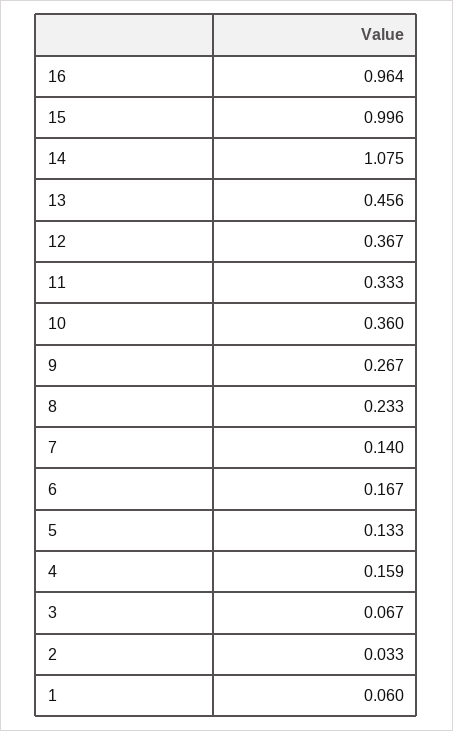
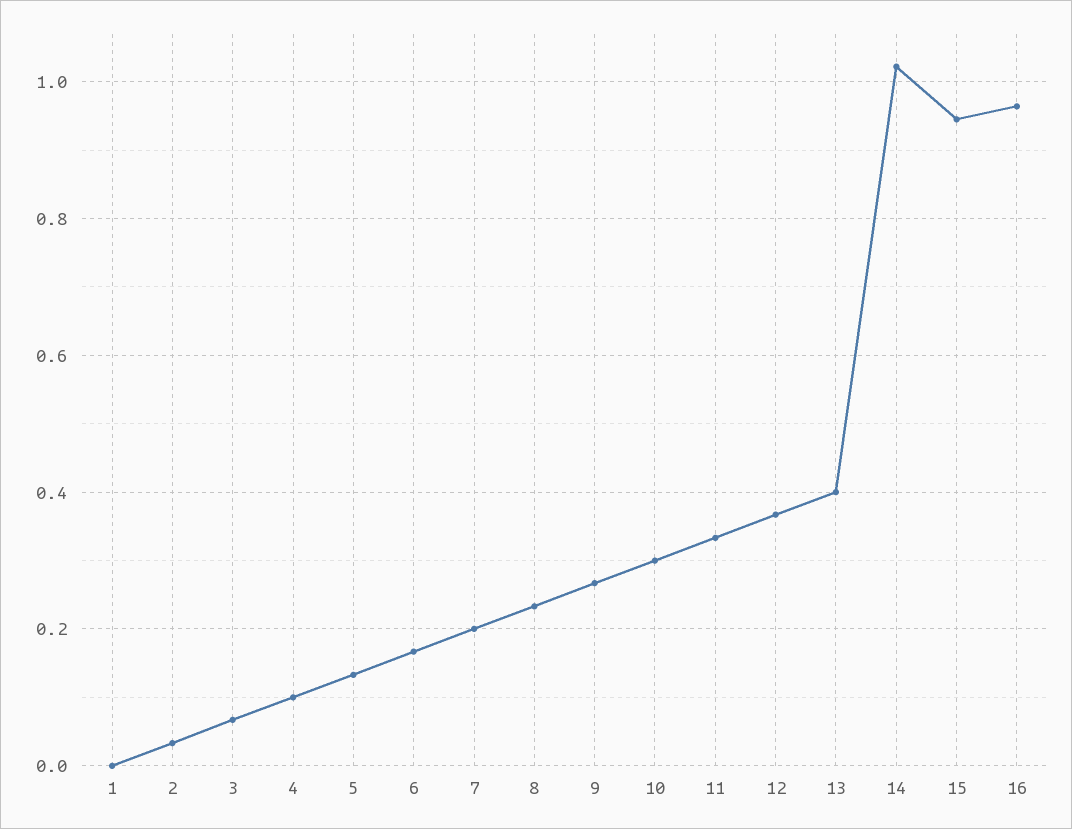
15: 0.996 -> 0.94
14: 1.075 -> 1.02
13: 0.456 -> 0.4
10: 0.36 -> 0.3
7: 0.14 -> 0.2
4: 0.159 -> 0.1
1: 0.06 -> 0

